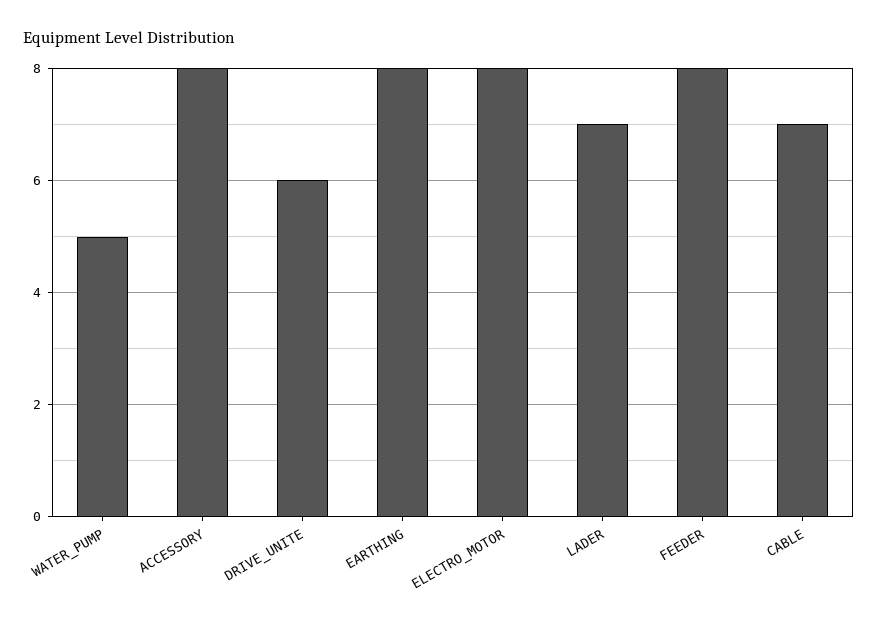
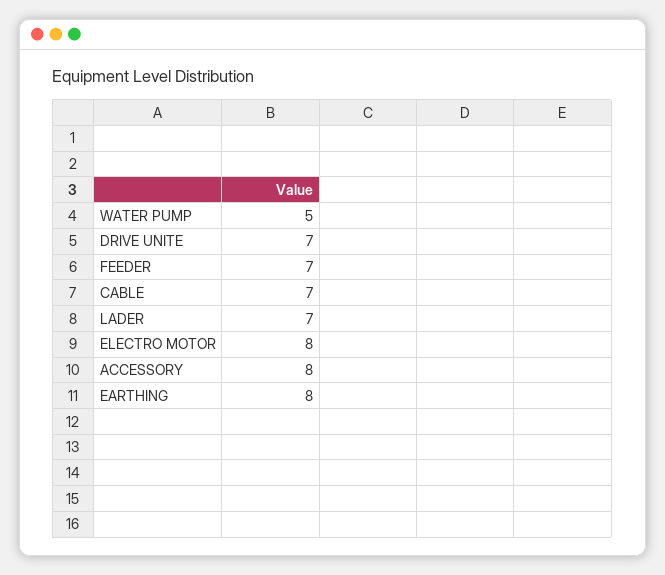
DRIVE_UNITE: 6 -> 7
FEEDER: 8 -> 7

